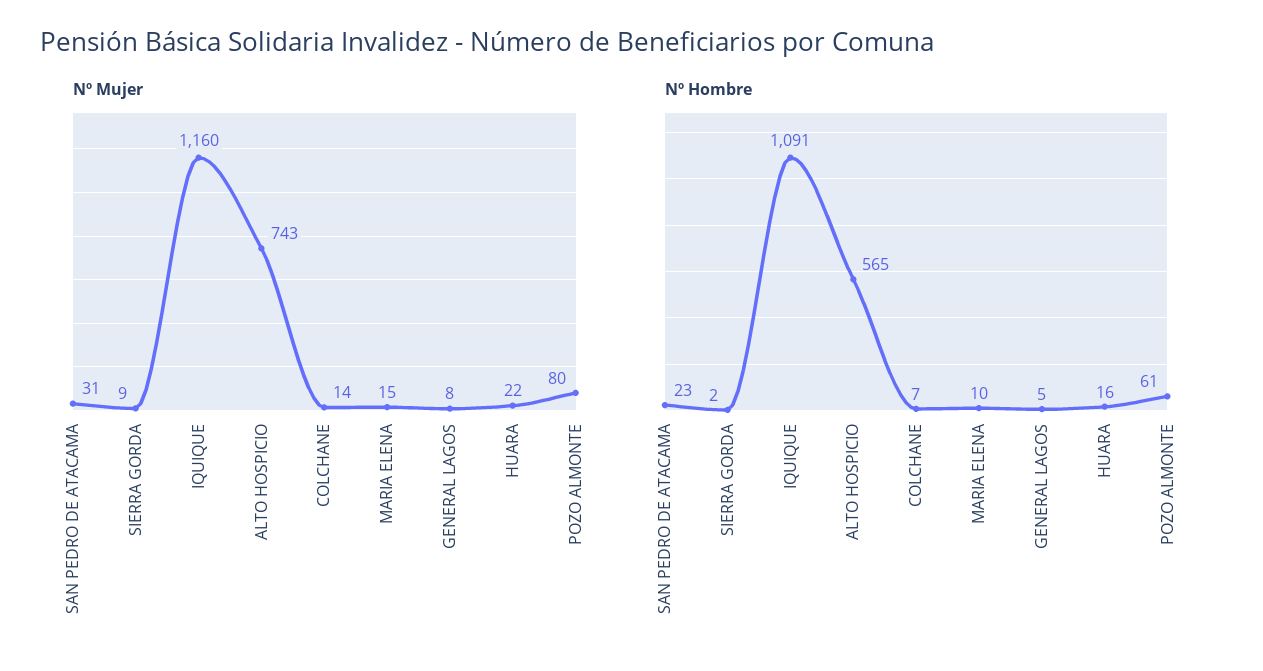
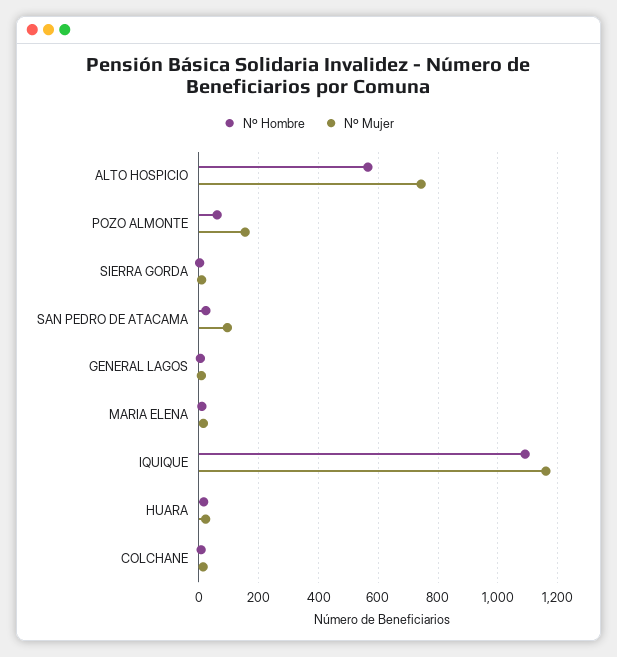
Nº Mujer, SAN PEDRO DE ATACAMA: 31 -> 100
Nº Mujer, POZO ALMONTE: 80 -> 150

